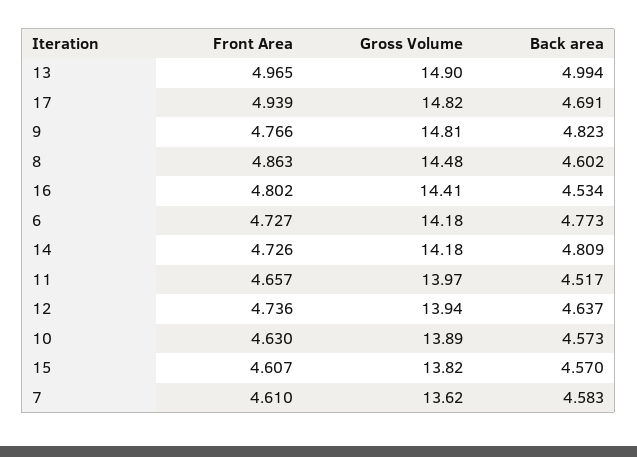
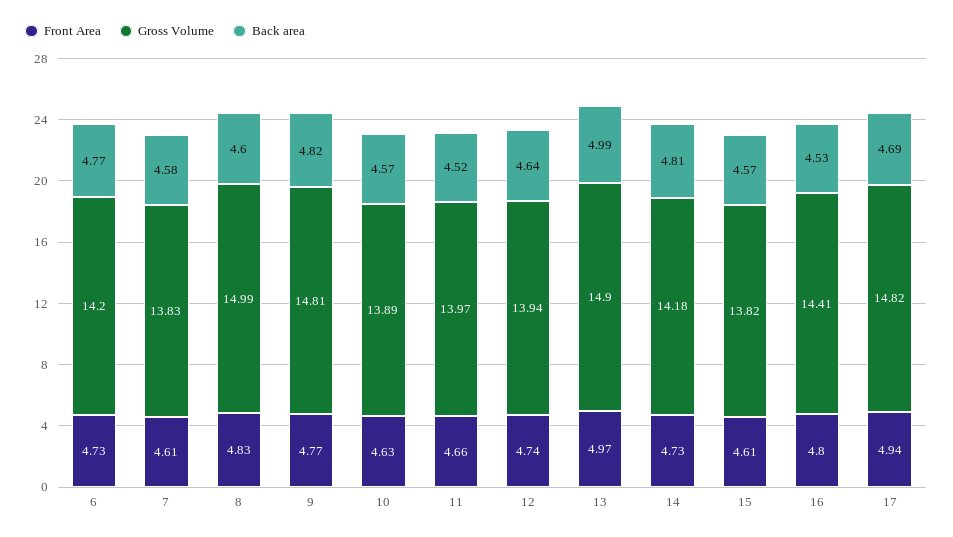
Front Area, 8: 4.863 -> 4.83
Gross Volume, 8: 14.48 -> 14.99
Gross Volume, 6: 14.18 -> 14.2
Gross Volume, 7: 13.62 -> 13.83

